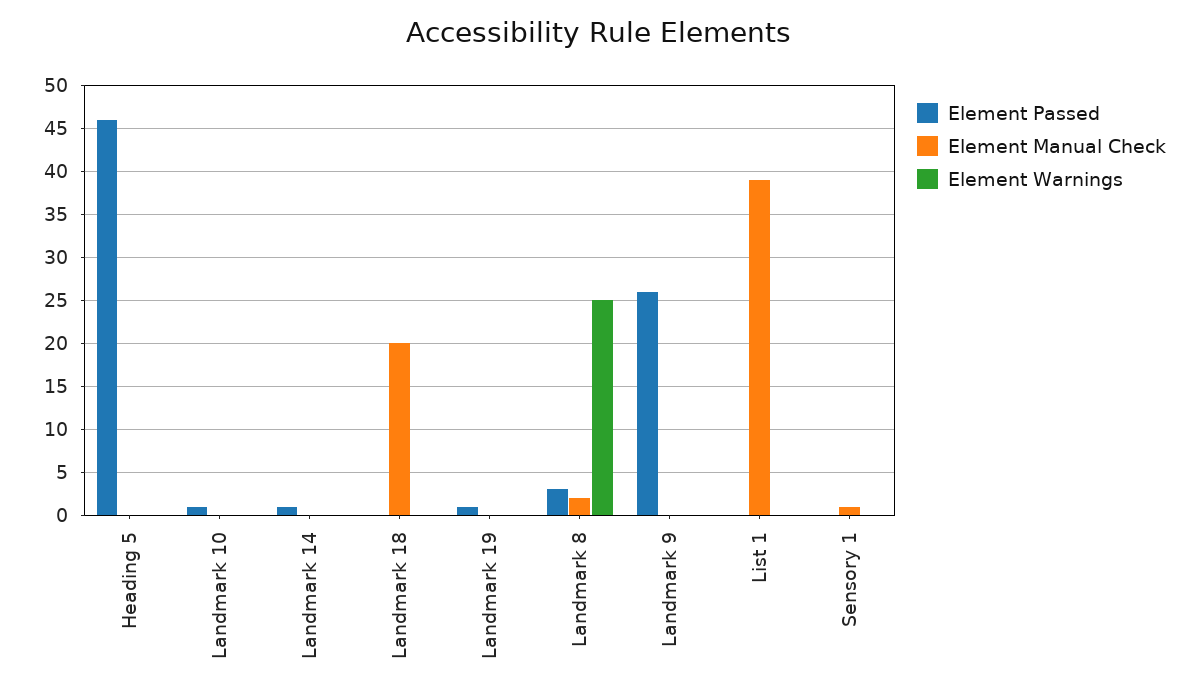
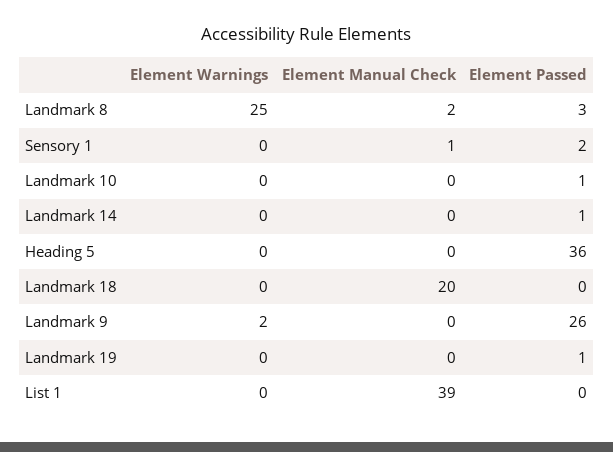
Element Passed, Heading 5: 46 -> 36
Element Warnings, Landmark 9: 0 -> 2
Element Passed, Sensory 1: 0 -> 2

